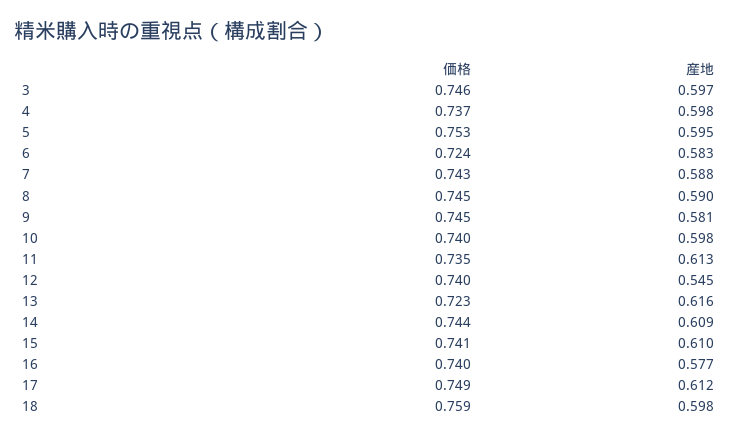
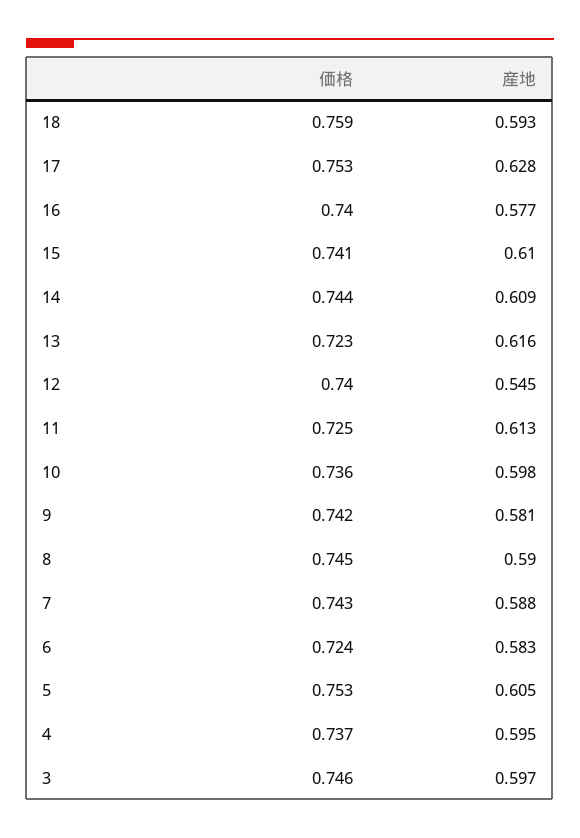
産地, 4: 0.598 -> 0.595
産地, 5: 0.595 -> 0.605
価格, 9: 0.745 -> 0.742
価格, 10: 0.74 -> 0.736
価格, 11: 0.735 -> 0.725
価格, 17: 0.749 -> 0.753
産地, 17: 0.612 -> 0.628
産地, 18: 0.598 -> 0.593

